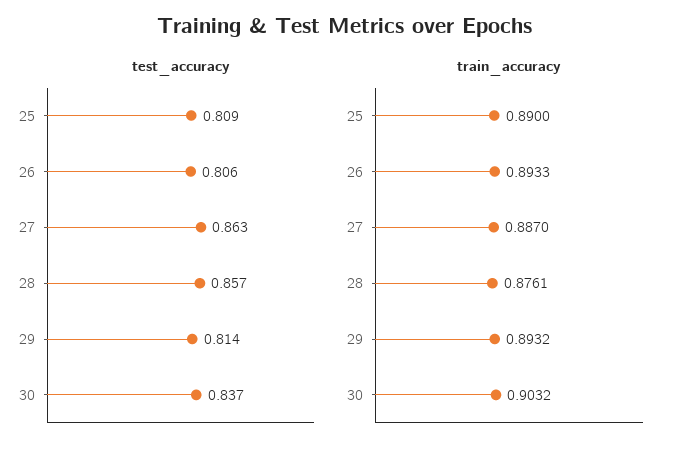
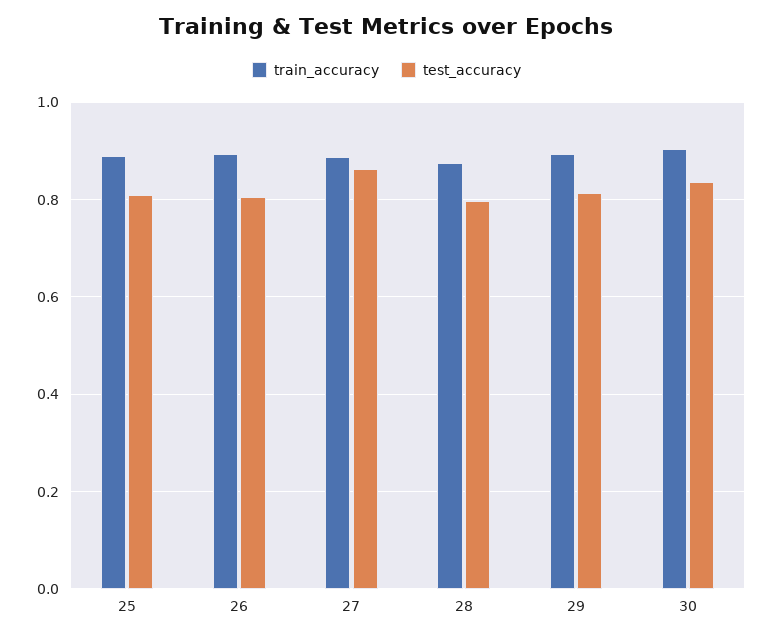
test_accuracy, 28: 0.857 -> 0.8

